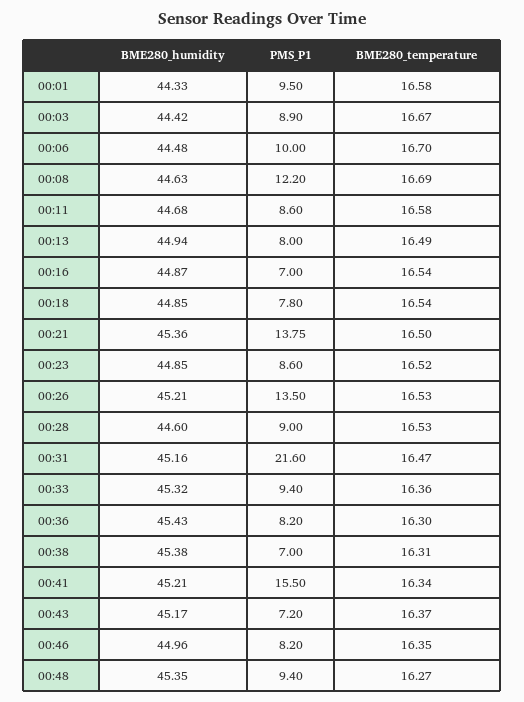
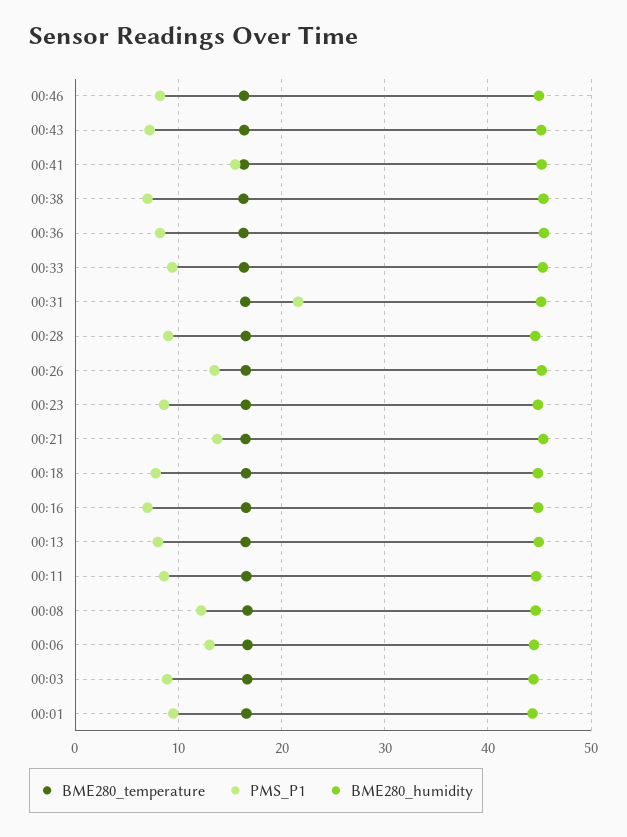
PMS_P1, 00:06: 10 -> 13
BME280_humidity, 00:48: 45.35 -> none
PMS_P1, 00:48: 9.4 -> none
BME280_temperature, 00:48: 16.27 -> none

